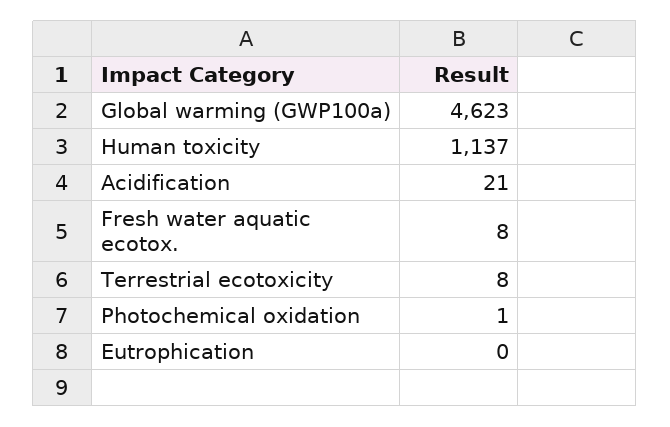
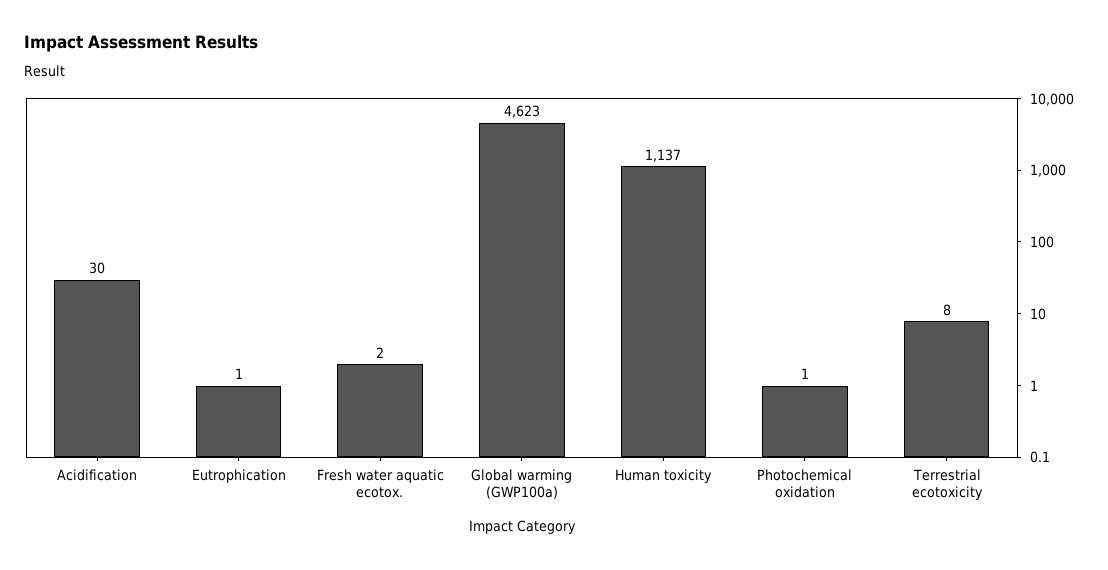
Acidification: 21 -> 30
Fresh water aquatic ecotox.: 8 -> 2
Eutrophication: 0 -> 1

